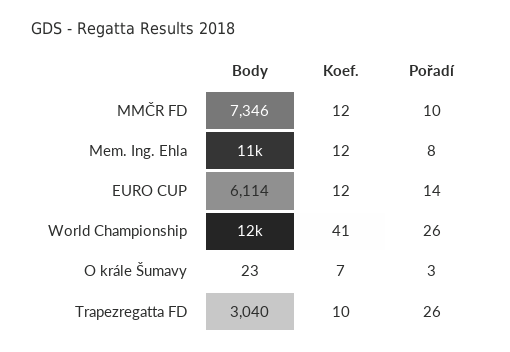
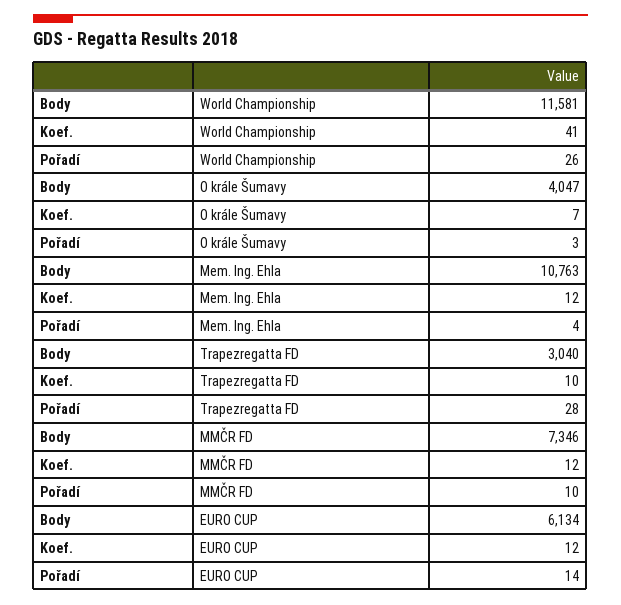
Pořadí, Mem. Ing. Ehla: 8 -> 4
Body, EURO CUP: 6114 -> 6134
Body, O krále Šumavy: 23 -> 4047
Pořadí, Trapezregatta FD: 26 -> 28

